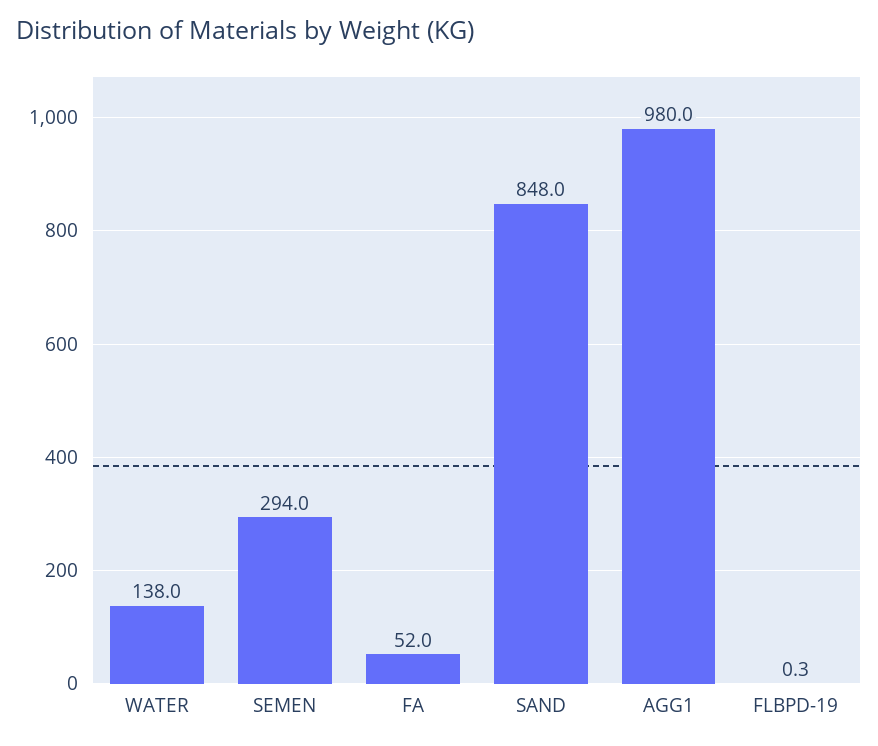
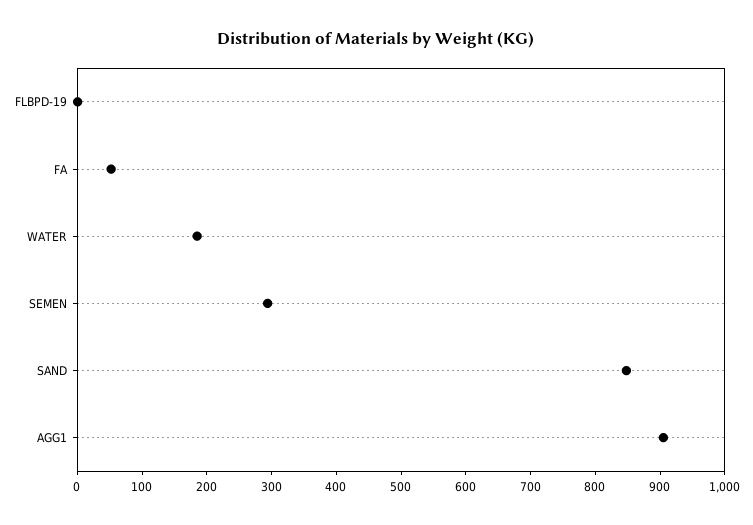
WATER: 138 -> 180
AGG1: 980 -> 900

